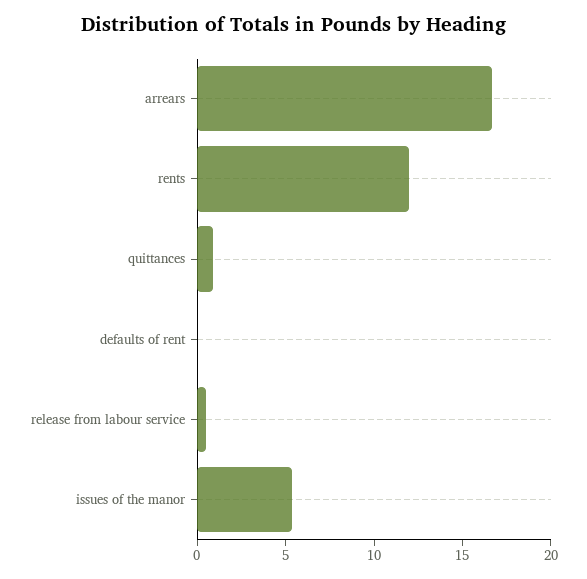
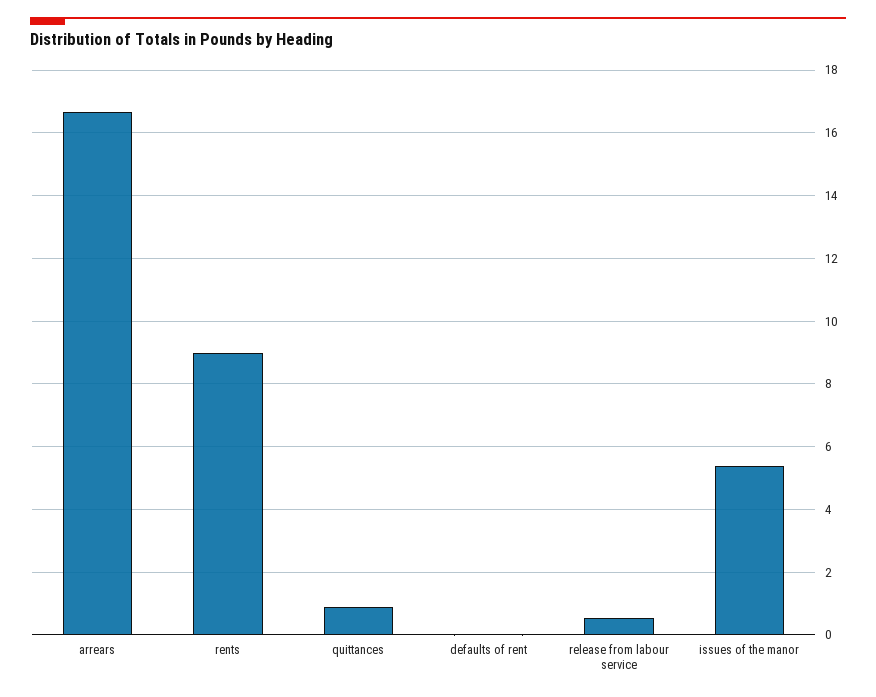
rents: 12 -> 9

